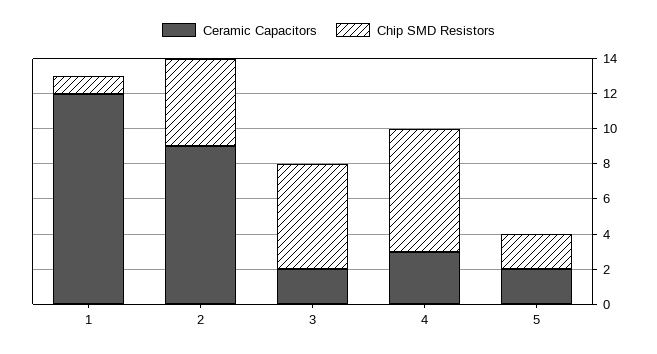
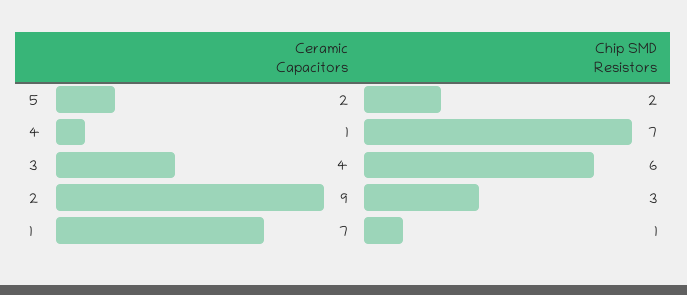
Ceramic Capacitors, 1: 12 -> 7
Chip SMD Resistors, 2: 5 -> 3
Ceramic Capacitors, 3: 2 -> 4
Ceramic Capacitors, 4: 3 -> 1

